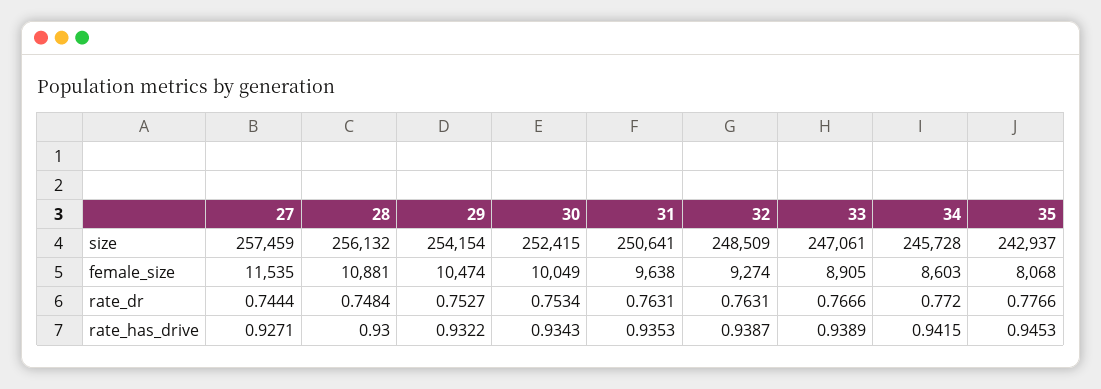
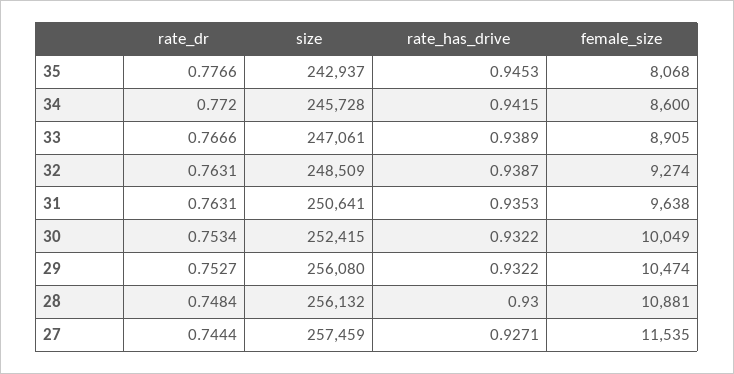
29, size: 254154 -> 256080
34, female_size: 8603 -> 8600
30, rate_has_drive: 0.9343 -> 0.9322

